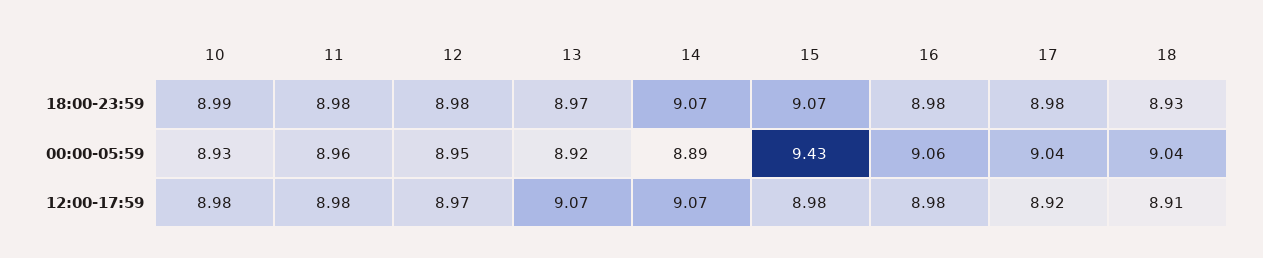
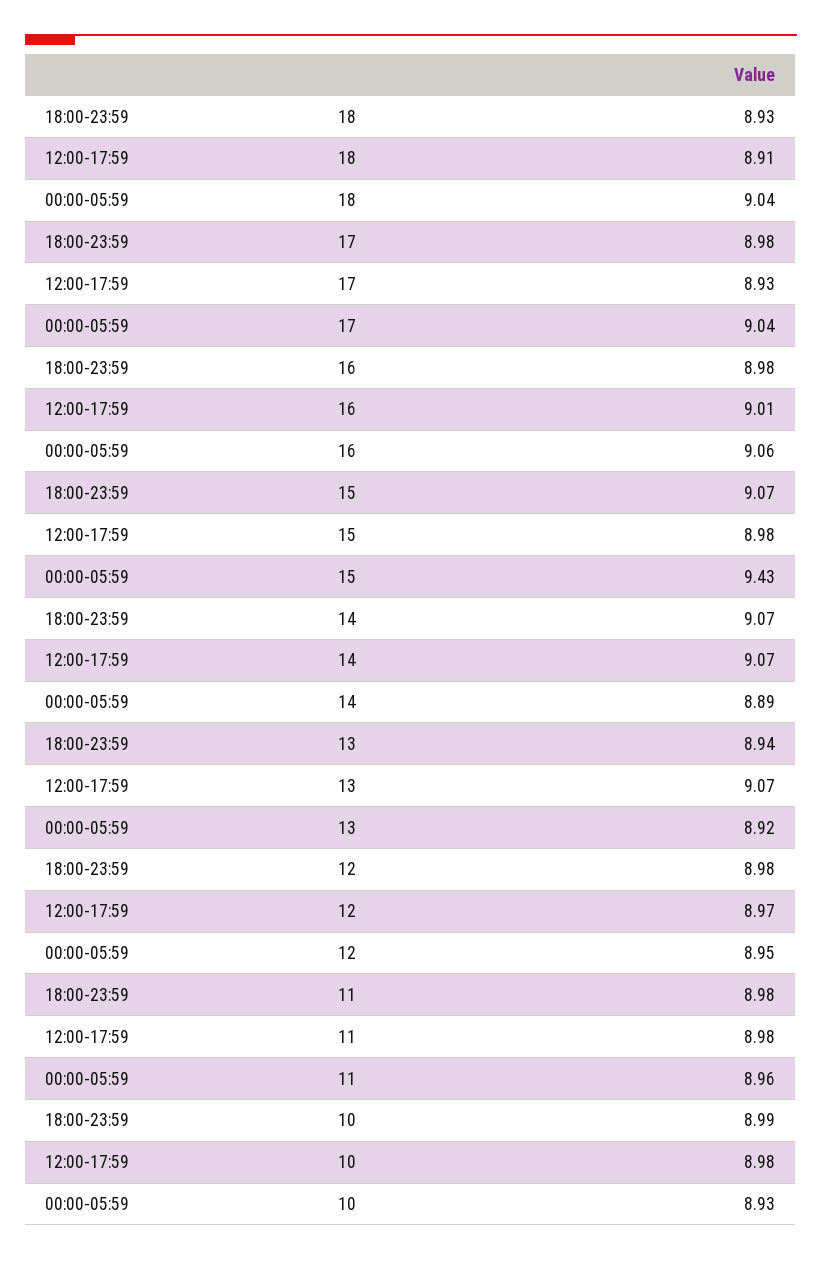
13, 18:00-23:59: 8.97 -> 8.94
16, 12:00-17:59: 8.98 -> 9.01
17, 12:00-17:59: 8.92 -> 8.93

